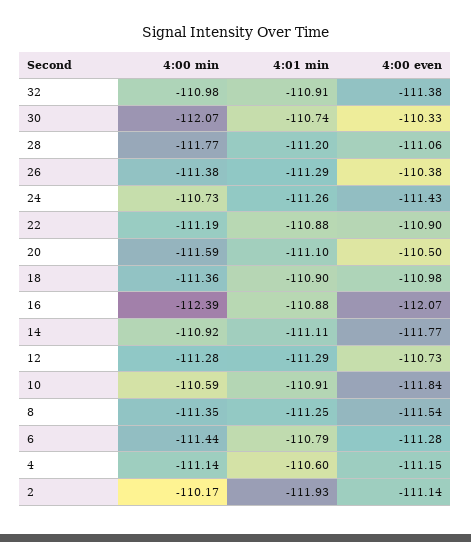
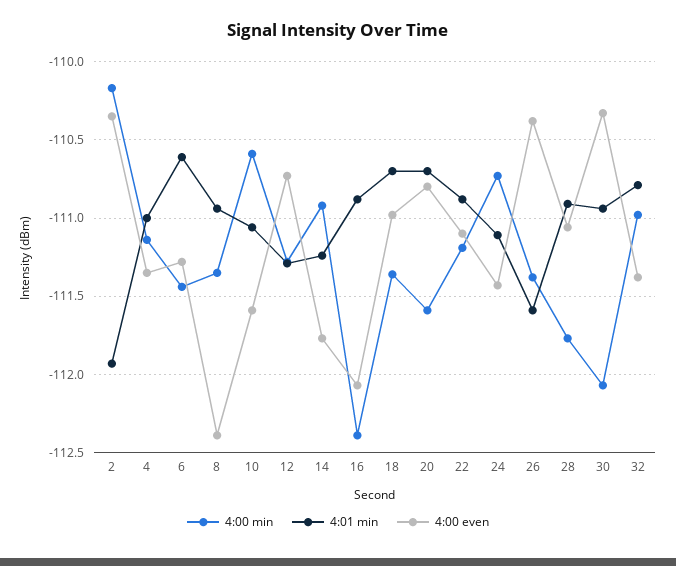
4:01 min, 32: -110.91 -> -110.8
4:01 min, 30: -110.74 -> -110.95
4:01 min, 28: -111.2 -> -110.9
4:01 min, 26: -111.29 -> -111.6
4:01 min, 24: -111.26 -> -111.1
4:00 even, 22: -110.9 -> -111.1
4:01 min, 20: -111.1 -> -110.7
4:00 even, 20: -110.5 -> -110.8
4:01 min, 18: -110.9 -> -110.7
4:01 min, 14: -111.11 -> -111.25
4:01 min, 10: -110.91 -> -111.05
4:00 even, 10: -111.84 -> -111.6
4:01 min, 8: -111.25 -> -110.95
4:00 even, 8: -111.54 -> -112.4
4:01 min, 6: -110.79 -> -110.6
4:01 min, 4: -110.6 -> -111
4:00 even, 4: -111.15 -> -111.35
4:00 even, 2: -111.14 -> -110.35

